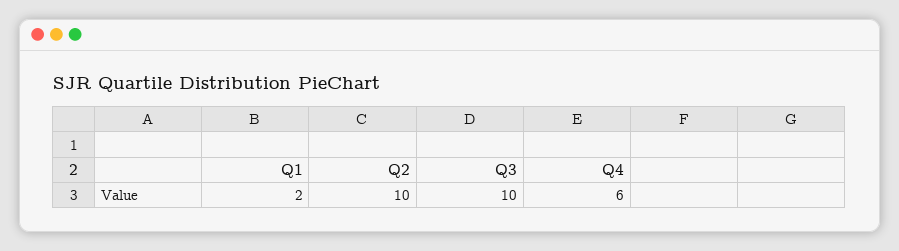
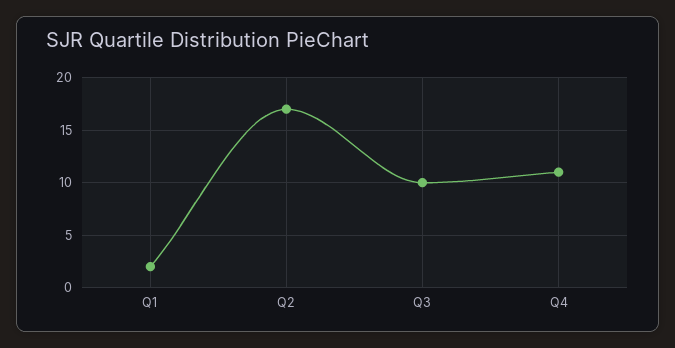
Q2: 10 -> 17
Q4: 6 -> 11

